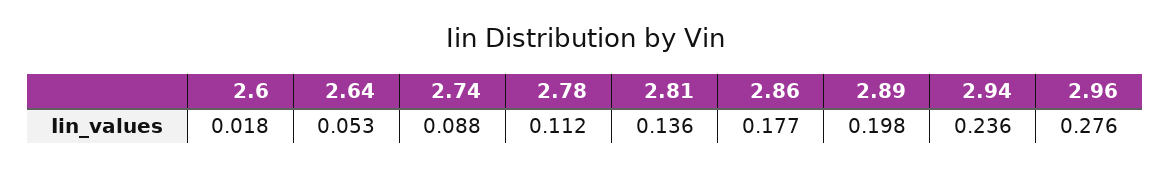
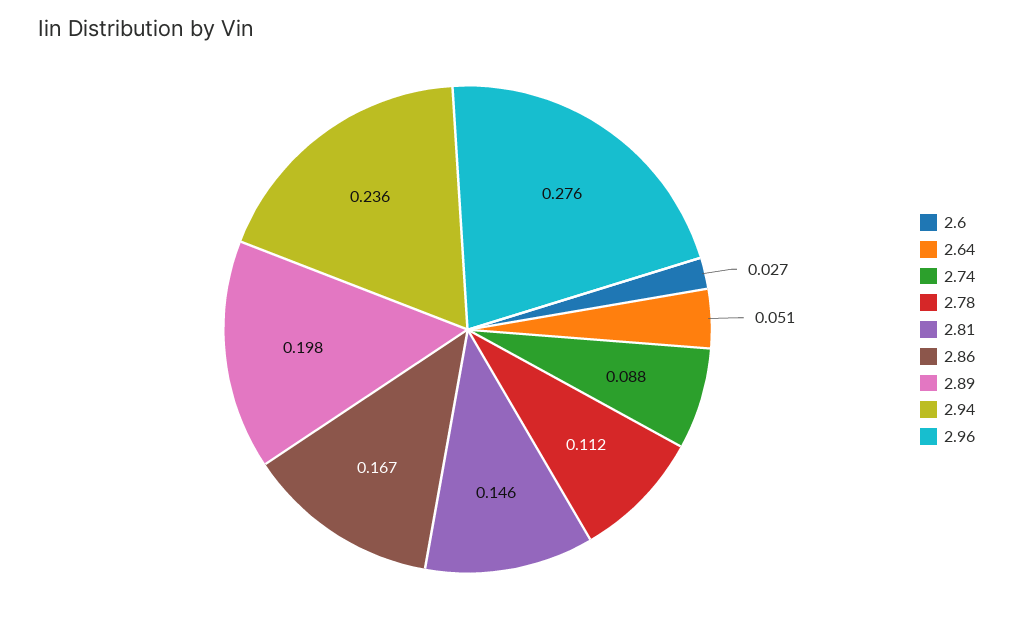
2.6: 0.018 -> 0.027
2.64: 0.053 -> 0.051
2.81: 0.136 -> 0.146
2.86: 0.177 -> 0.167

